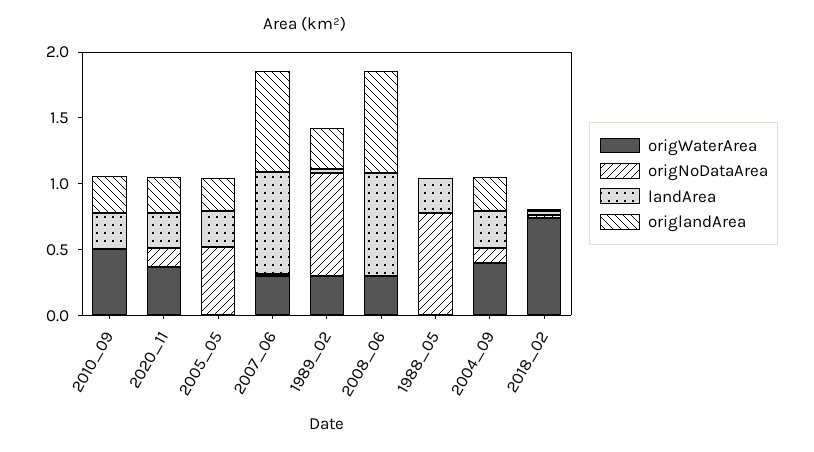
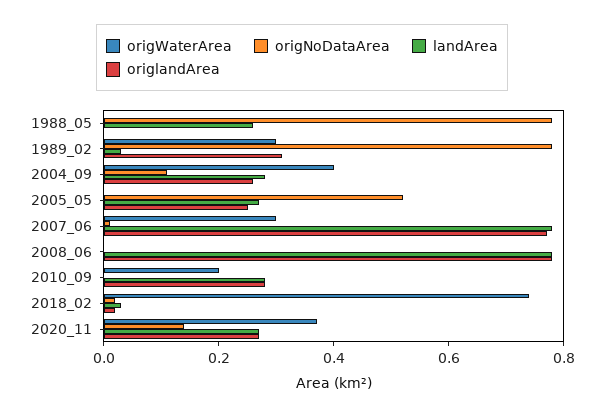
origWaterArea, 2010_09: 0.5 -> 0.2
origWaterArea, 2008_06: 0.3 -> 0

